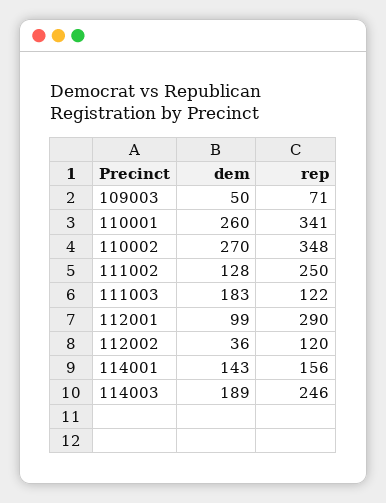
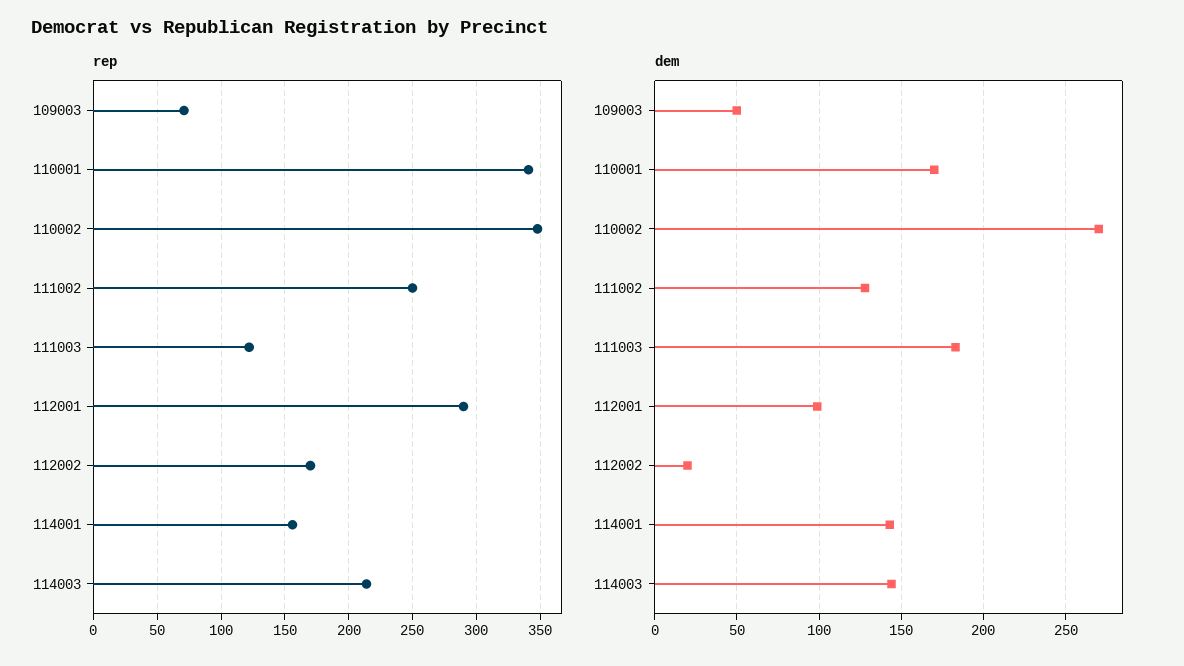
dem, 110001: 260 -> 170
dem, 112002: 36 -> 20
rep, 112002: 120 -> 170
dem, 114003: 189 -> 145
rep, 114003: 246 -> 215

